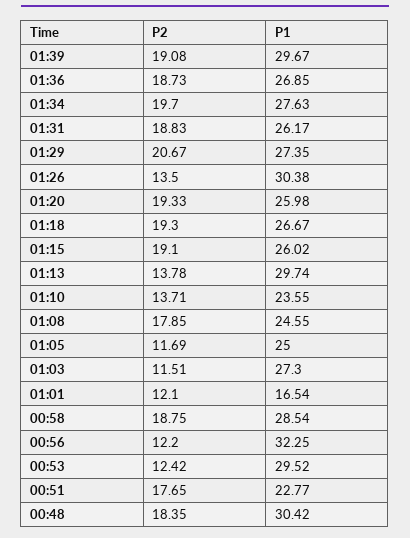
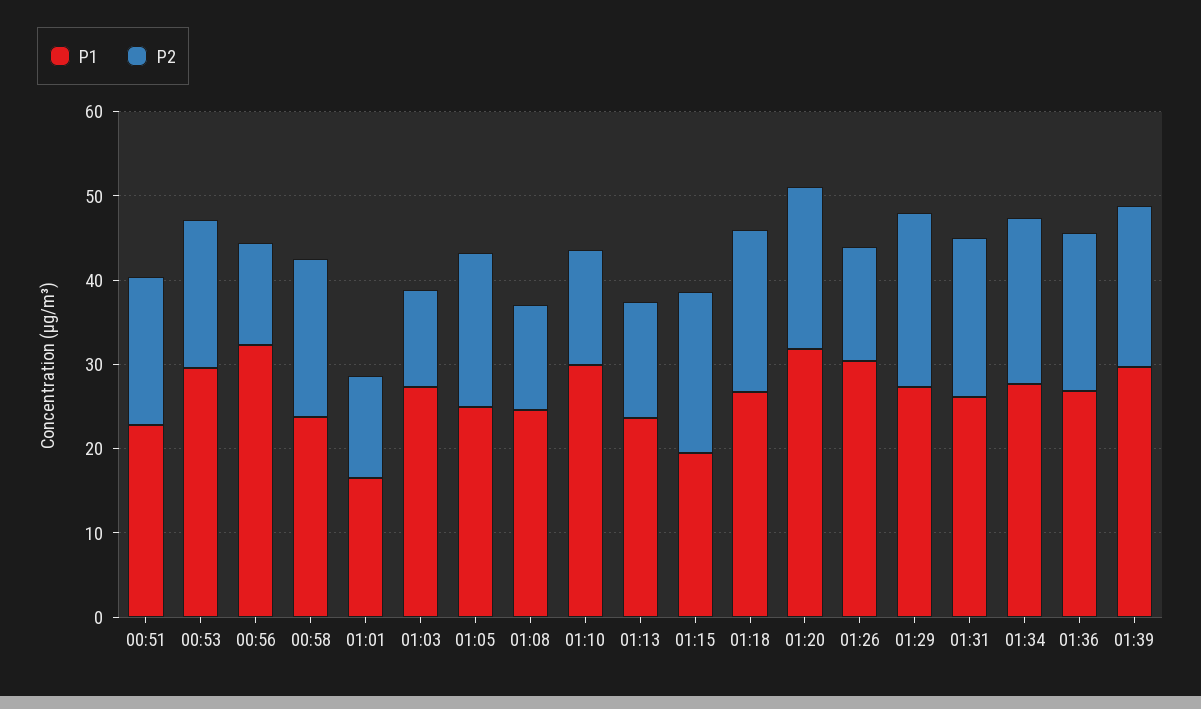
P1, 01:20: 25.98 -> 32
P1, 01:15: 26.02 -> 20
P1, 01:13: 29.74 -> 24
P1, 01:10: 23.55 -> 30
P2, 01:08: 17.85 -> 12
P2, 01:05: 11.69 -> 18
P1, 00:58: 28.54 -> 24
P2, 00:53: 12.42 -> 18
P2, 00:48: 18.35 -> none
P1, 00:48: 30.42 -> none

